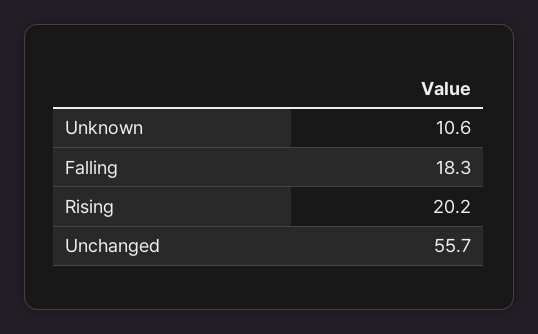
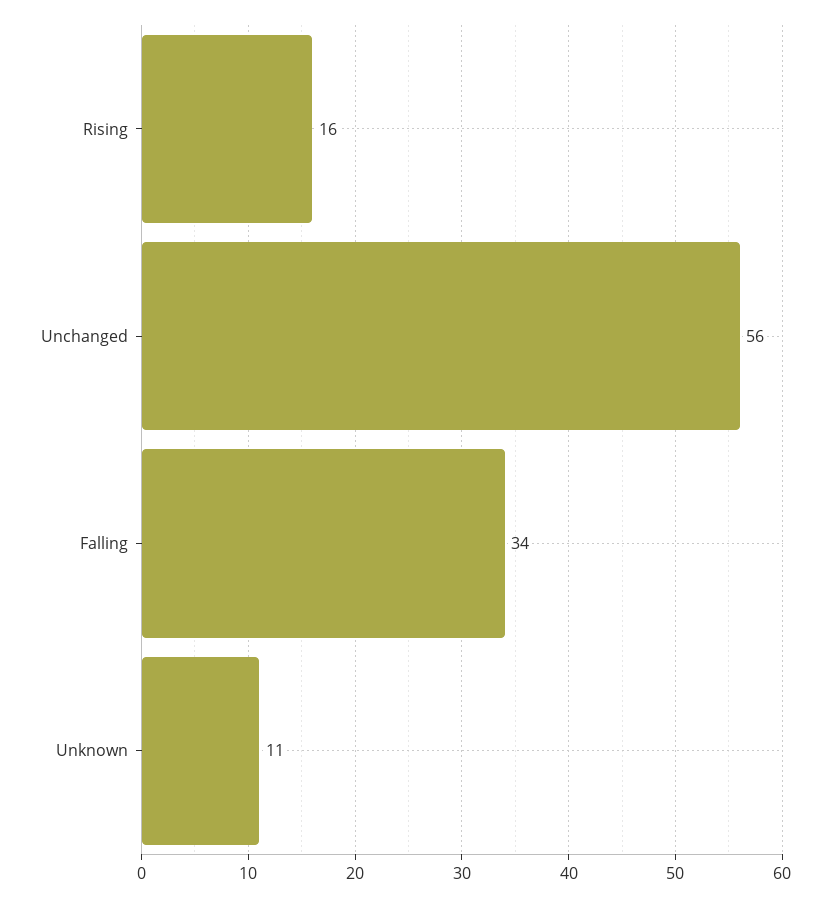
Falling: 18.3 -> 34
Rising: 20.2 -> 16

